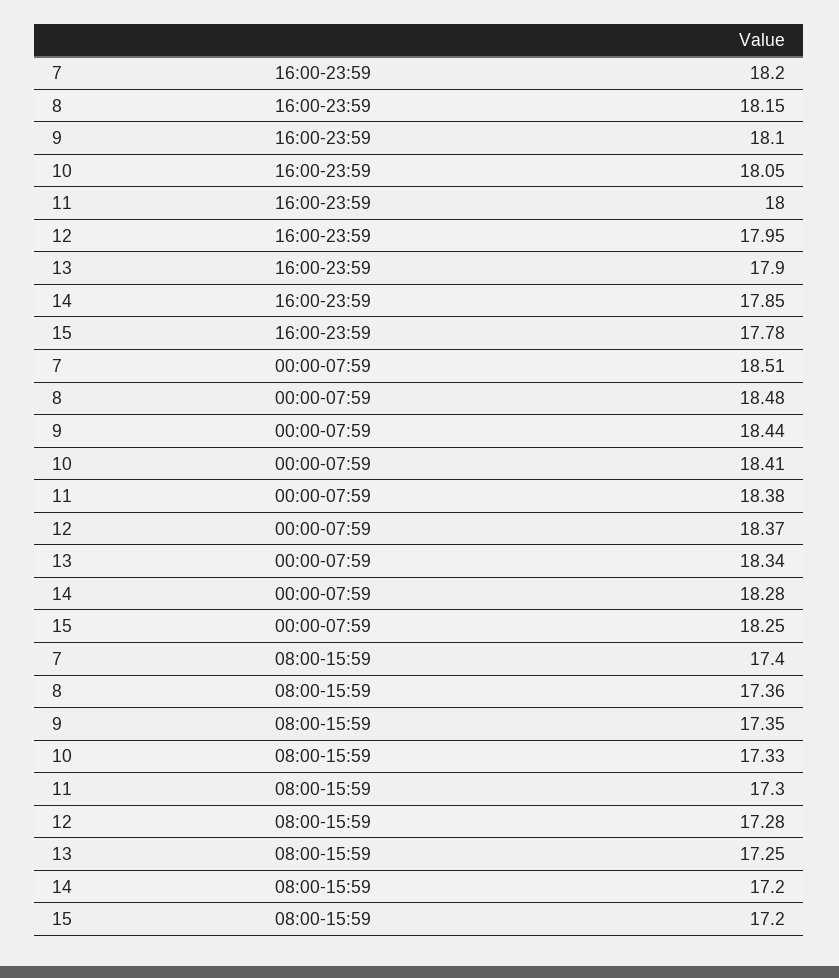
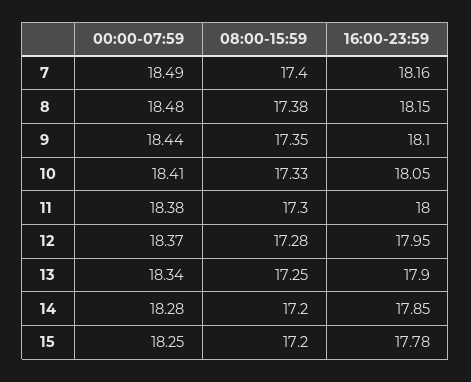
7, 16:00-23:59: 18.2 -> 18.16
7, 00:00-07:59: 18.51 -> 18.49
8, 08:00-15:59: 17.36 -> 17.38

